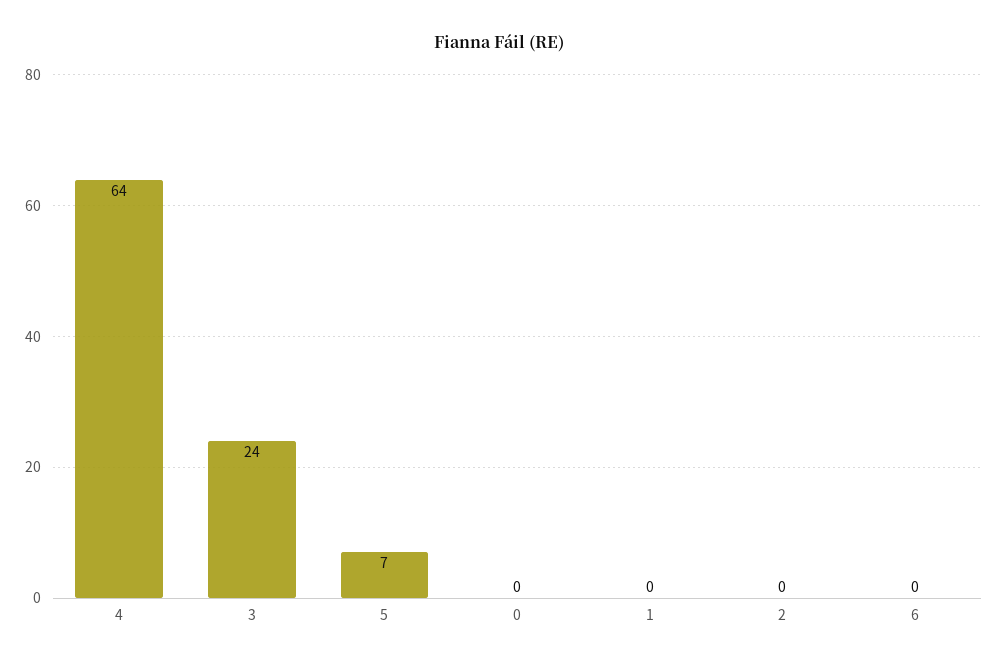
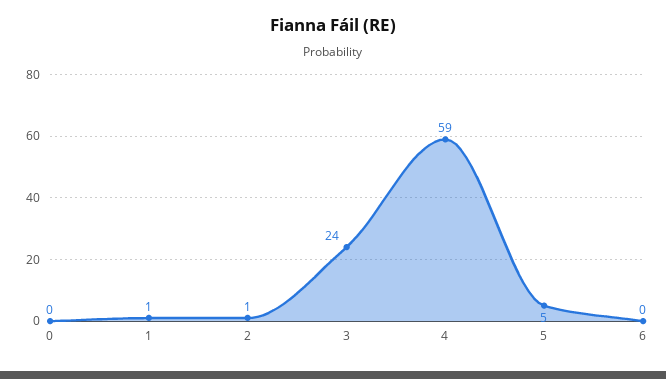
4: 64 -> 59
5: 7 -> 5
1: 0 -> 1
2: 0 -> 1

